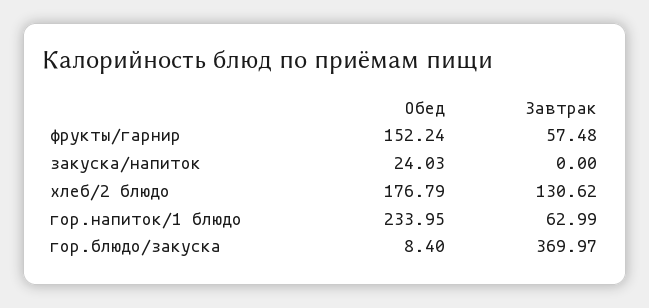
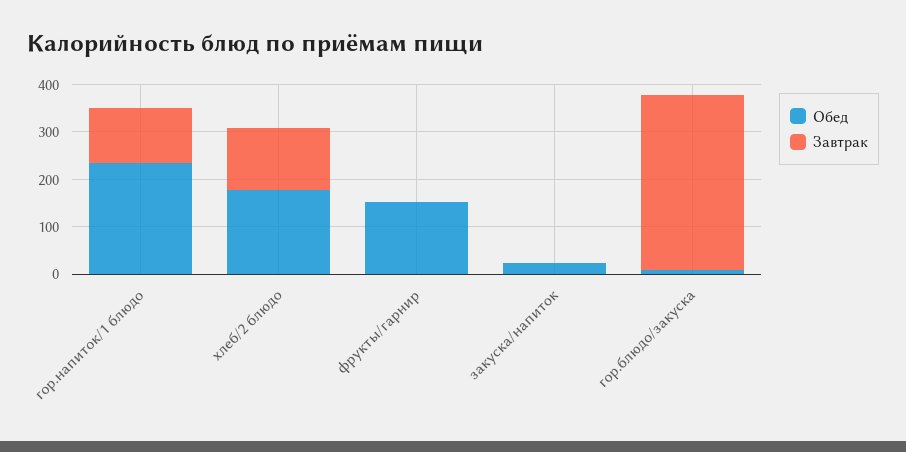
Завтрак, фрукты/гарнир: 57.48 -> 0
Завтрак, гор.напиток/1 блюдо: 62.99 -> 120

